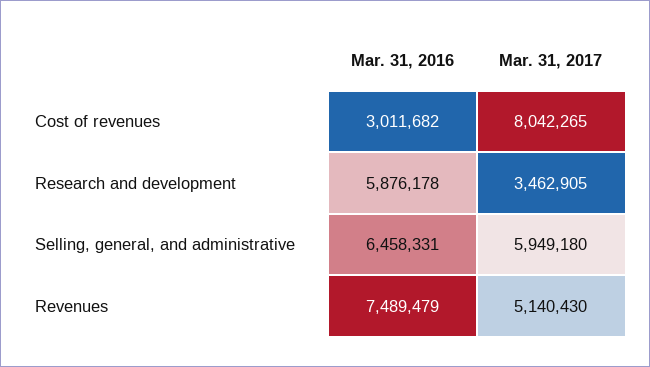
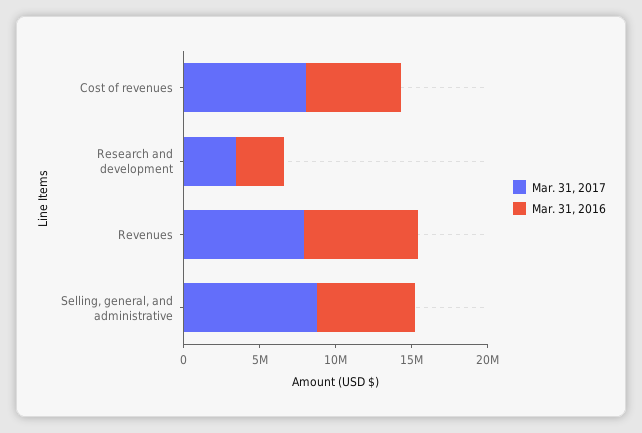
Mar. 31, 2016, Cost of revenues: 3011682 -> 6000000
Mar. 31, 2016, Research and development: 5876178 -> 3000000
Mar. 31, 2017, Selling, general, and administrative: 5949180 -> 9000000
Mar. 31, 2017, Revenues: 5140430 -> 8000000

